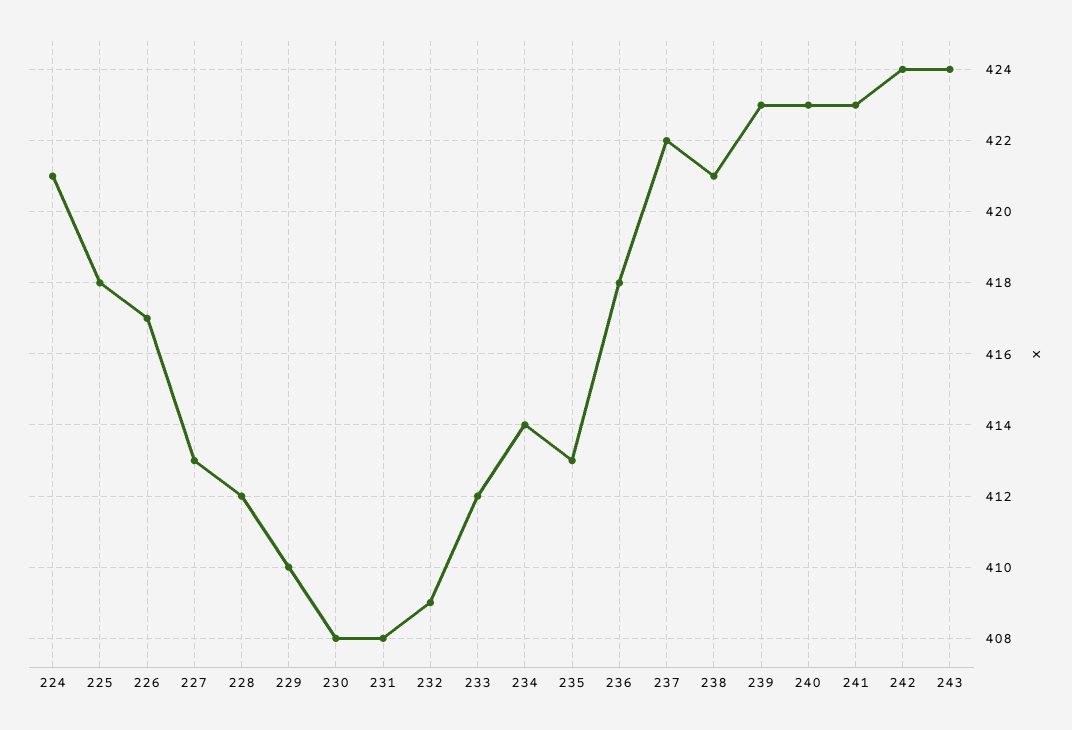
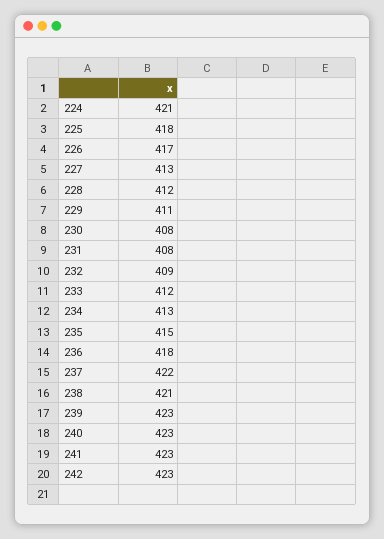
229: 410 -> 411
234: 414 -> 413
235: 413 -> 415
242: 424 -> 423
243: 424 -> none

